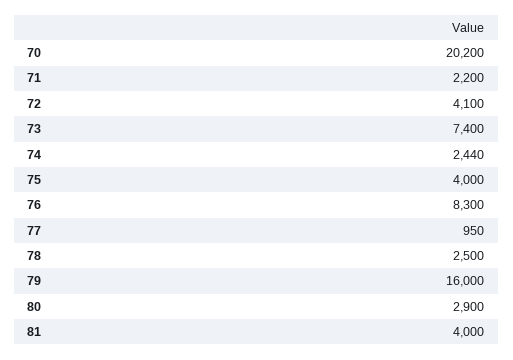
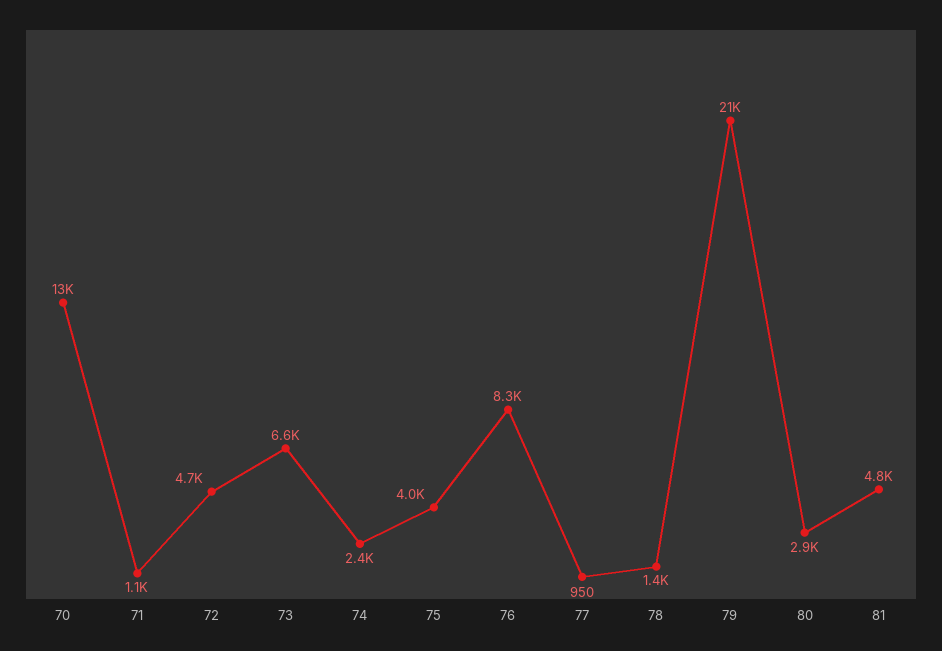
70: 20200 -> 13000
71: 2200 -> 1100
72: 4100 -> 4700
73: 7400 -> 6600
78: 2500 -> 1400
79: 16000 -> 21000
81: 4000 -> 4800

